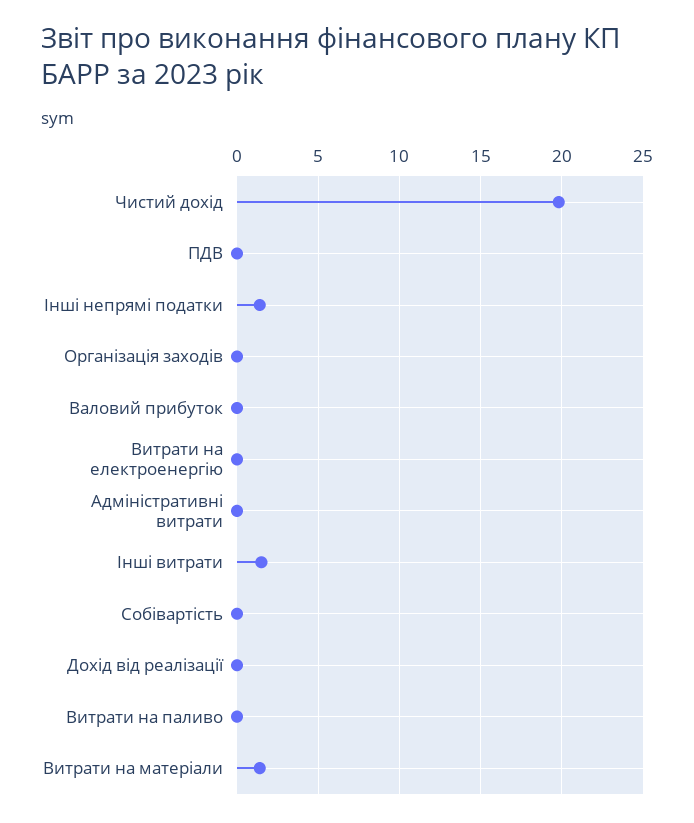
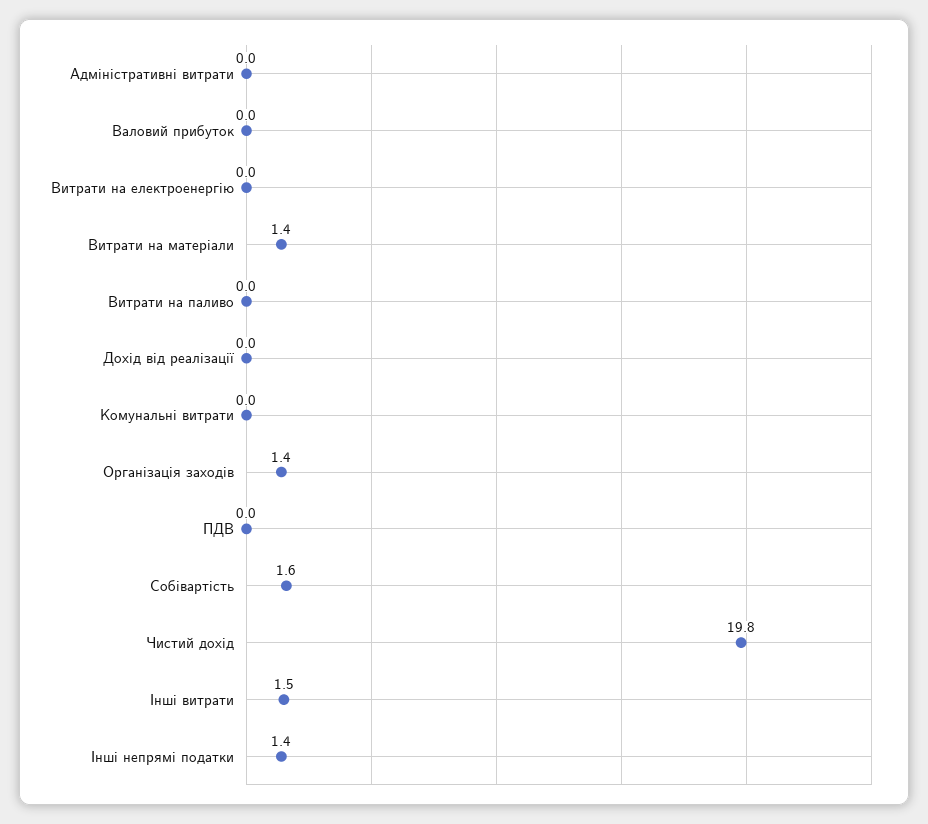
Організація заходів: 0 -> 1.4
Собівартість: 0 -> 1.6
Комунальні витрати: none -> 0

